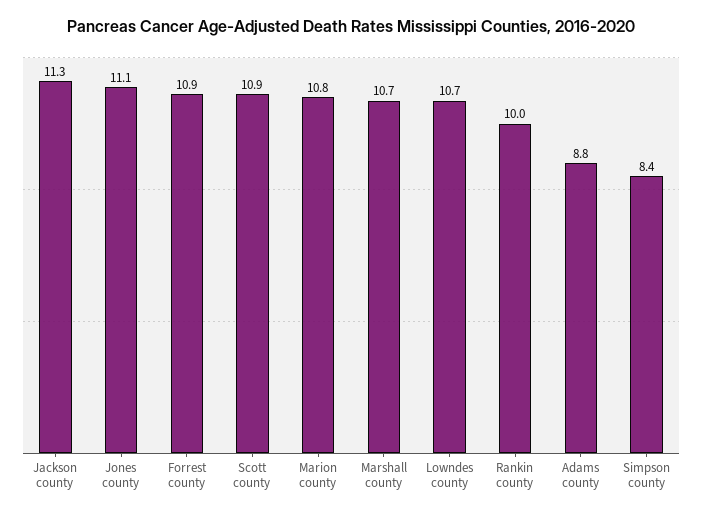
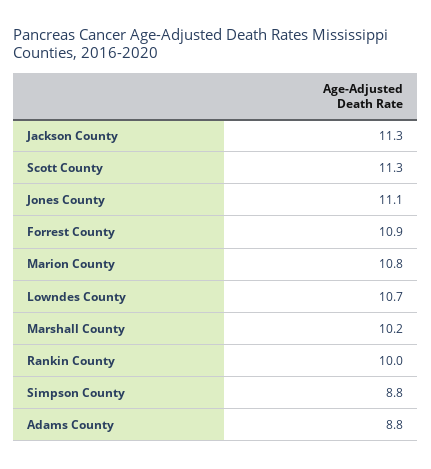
Scott county: 10.9 -> 11.3
Marshall county: 10.7 -> 10.2
Simpson county: 8.4 -> 8.8

